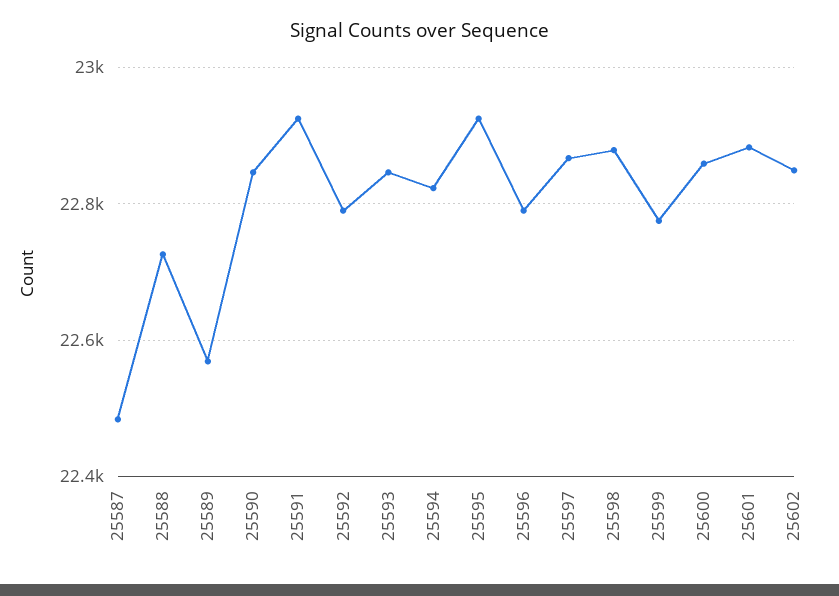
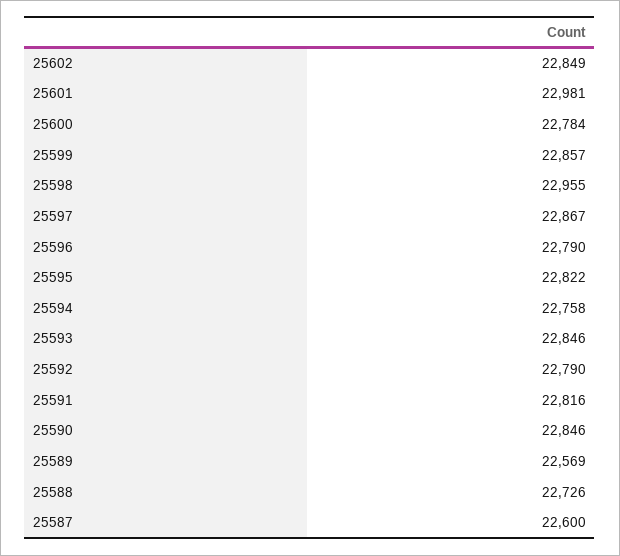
25587: 22480 -> 22600
25591: 22920 -> 22816
25594: 22820 -> 22758
25595: 22920 -> 22822
25598: 22880 -> 22955
25599: 22780 -> 22857
25600: 22860 -> 22784
25601: 22880 -> 22981

